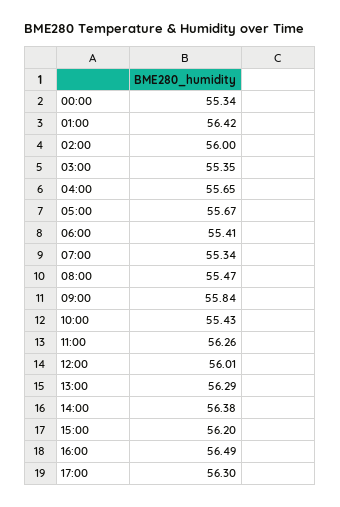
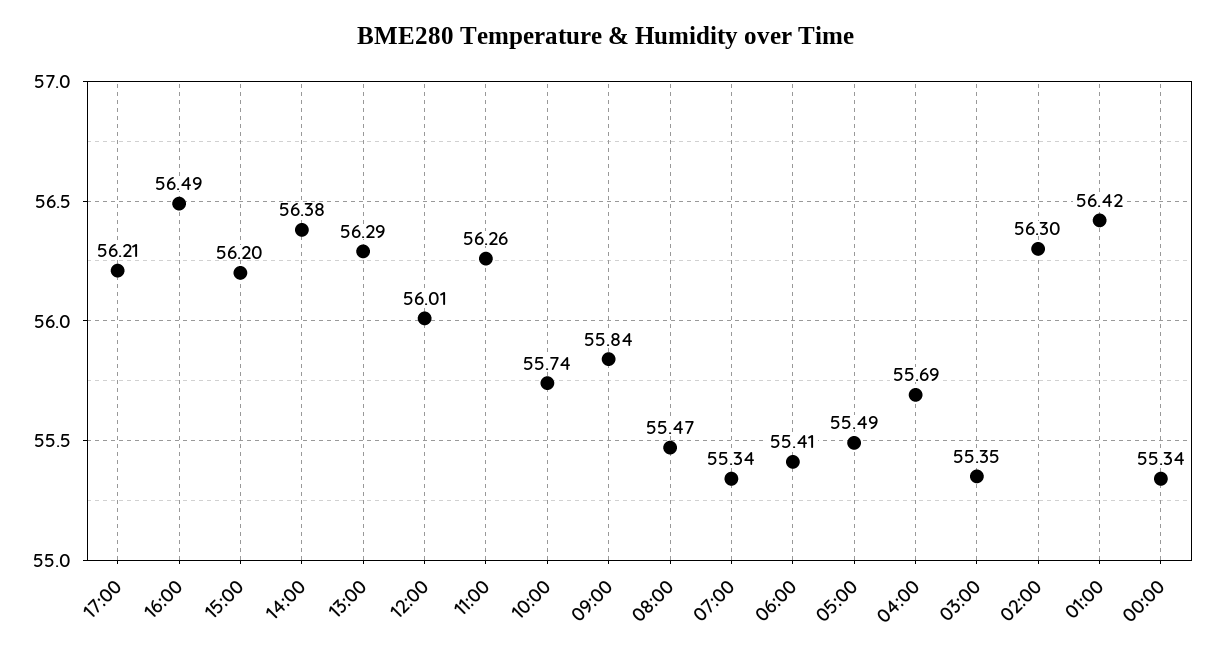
02:00: 56 -> 56.3
04:00: 55.65 -> 55.69
05:00: 55.67 -> 55.49
10:00: 55.43 -> 55.74
17:00: 56.3 -> 56.21

